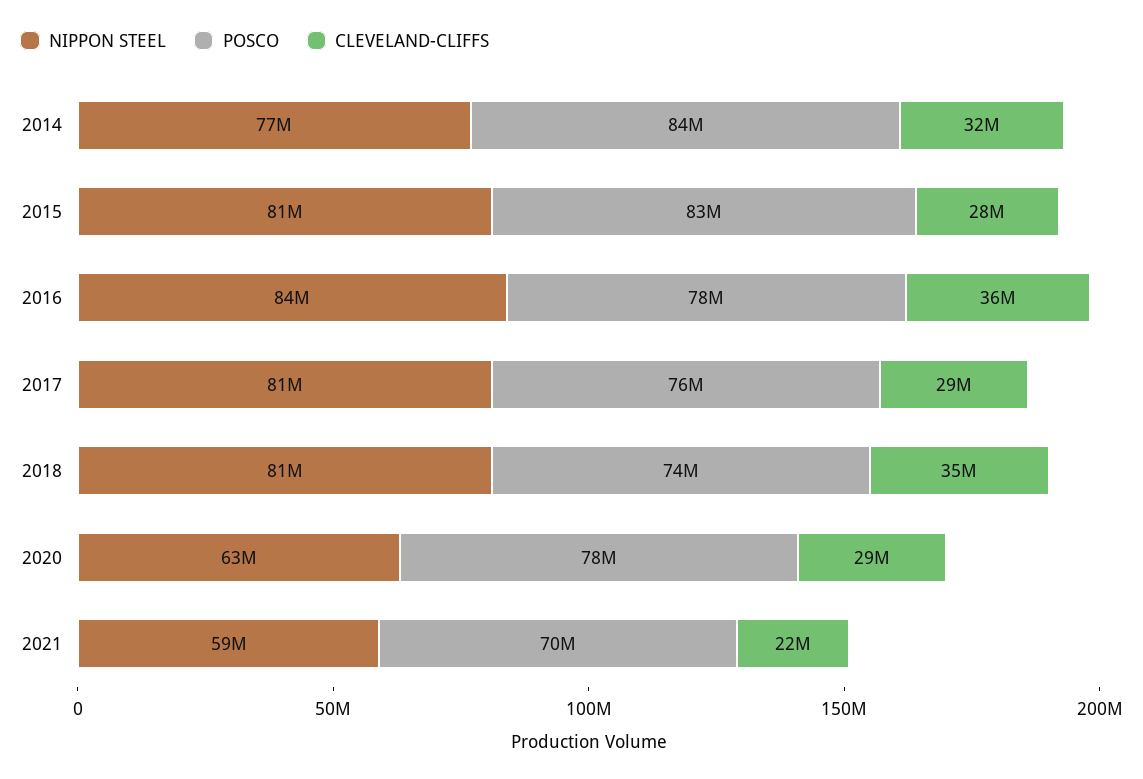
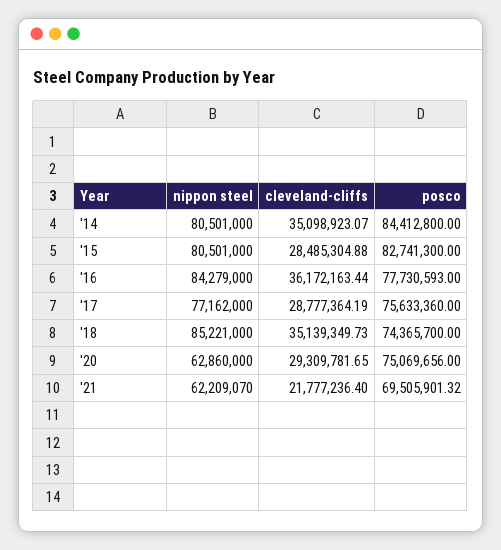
NIPPON STEEL, 2014: 77000000 -> 80501000
CLEVELAND-CLIFFS, 2014: 32000000 -> 35098923.07
NIPPON STEEL, 2017: 81000000 -> 77162000
NIPPON STEEL, 2018: 81000000 -> 85221000
POSCO, 2020: 78000000 -> 75069656
NIPPON STEEL, 2021: 59000000 -> 62209070

